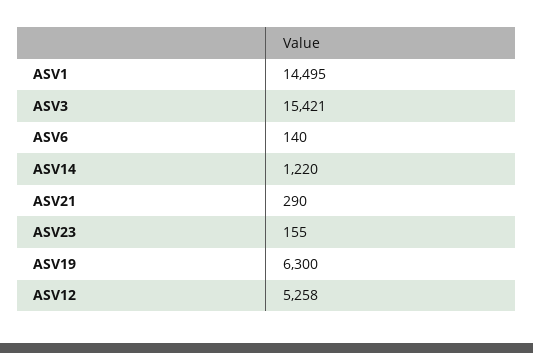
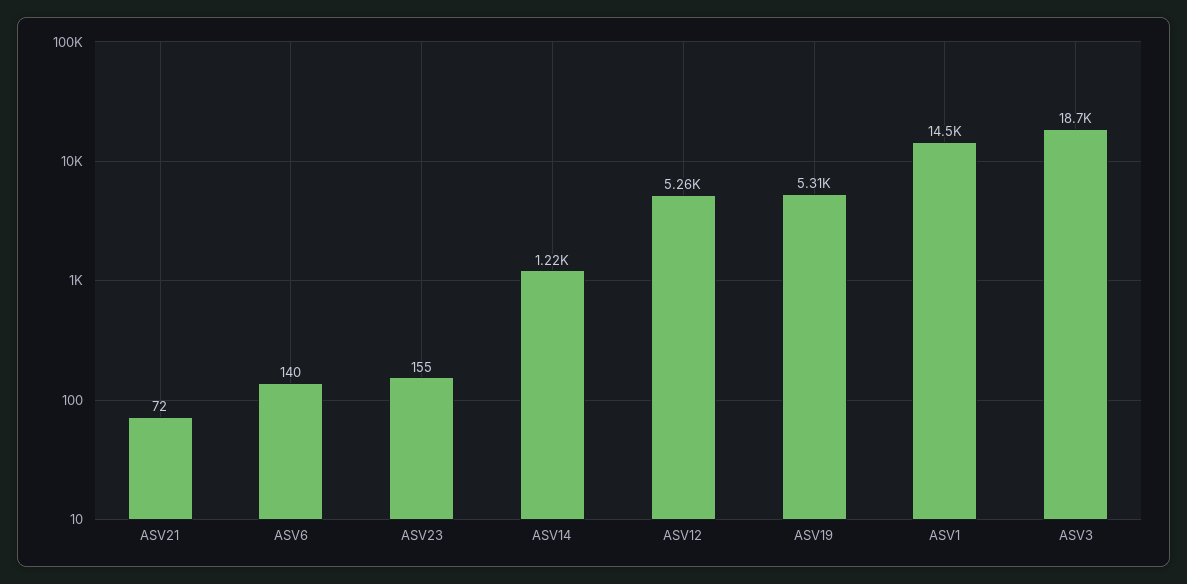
ASV3: 15421 -> 18700
ASV21: 290 -> 72
ASV19: 6300 -> 5310

